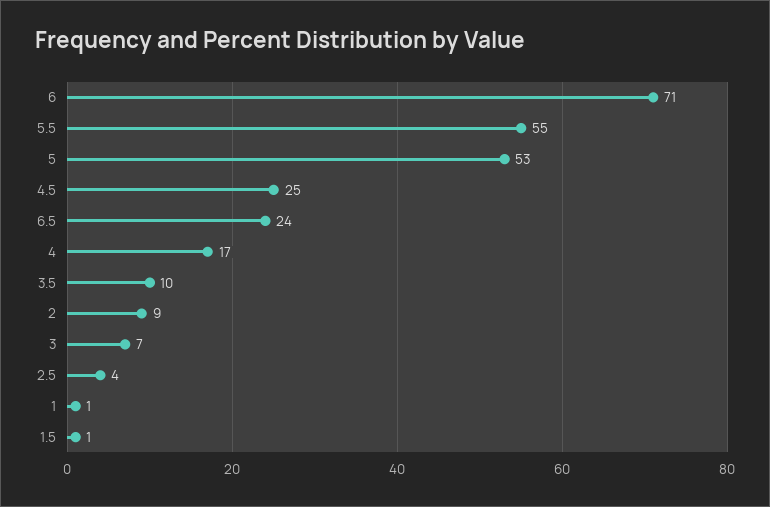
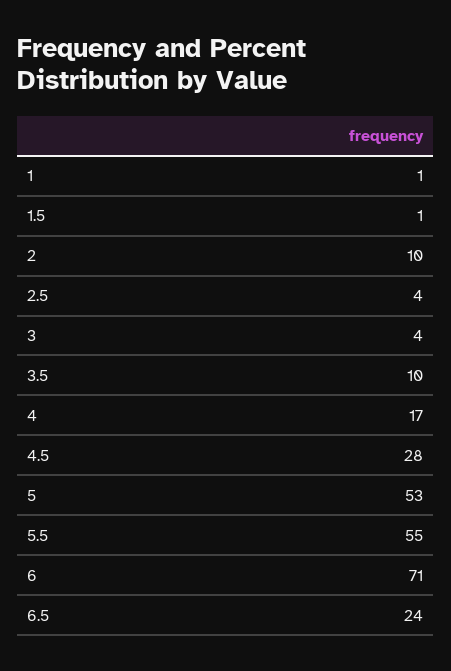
4.5: 25 -> 28
2: 9 -> 10
3: 7 -> 4

